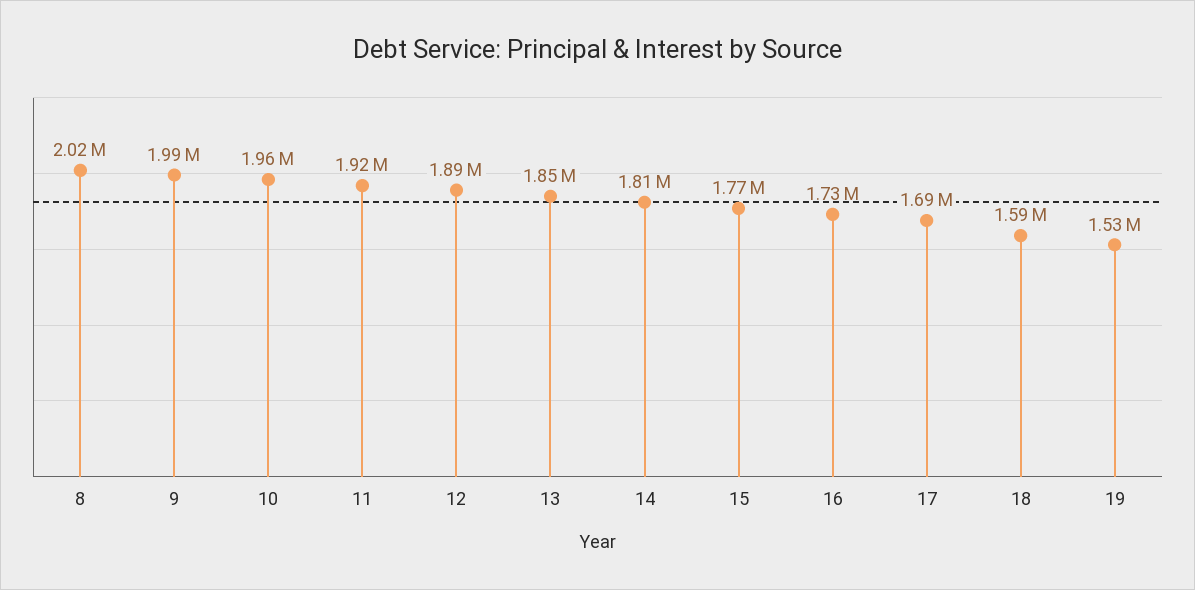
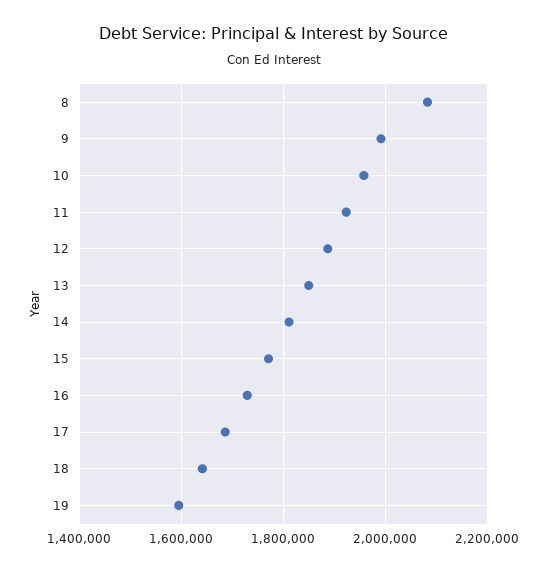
8: 2020000 -> 2080000
18: 1590000 -> 1640000
19: 1530000 -> 1600000

